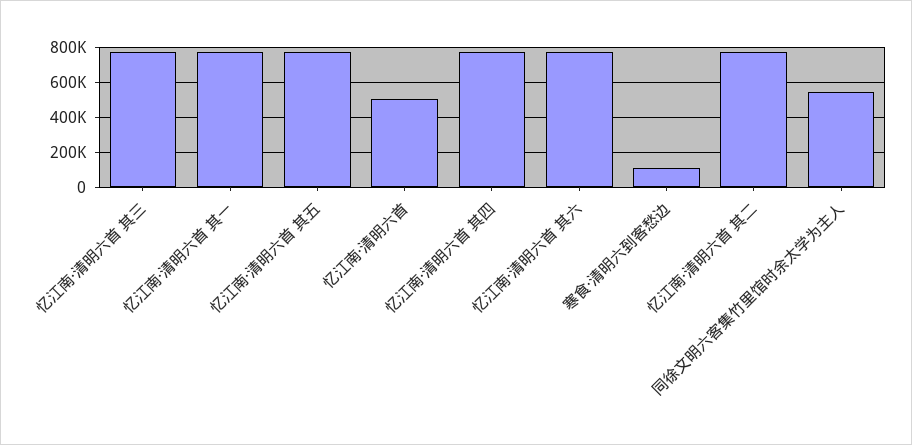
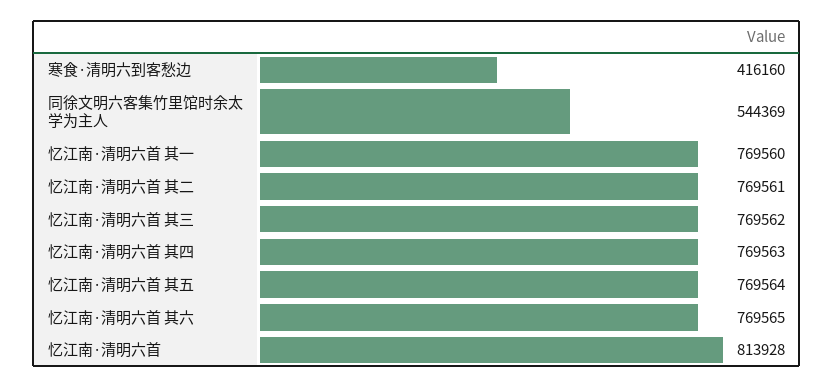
忆江南·清明六首: 500000 -> 813928
寒食·清明六到客愁边: 100000 -> 416160

